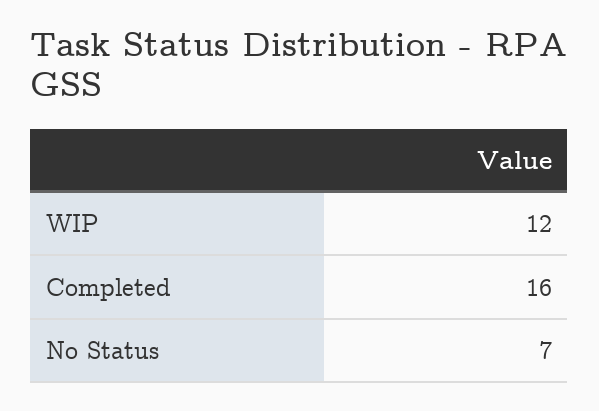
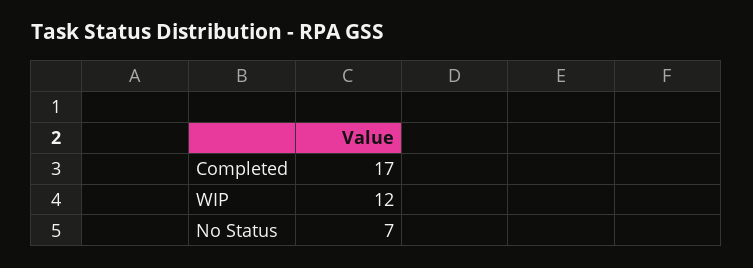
Completed: 16 -> 17

